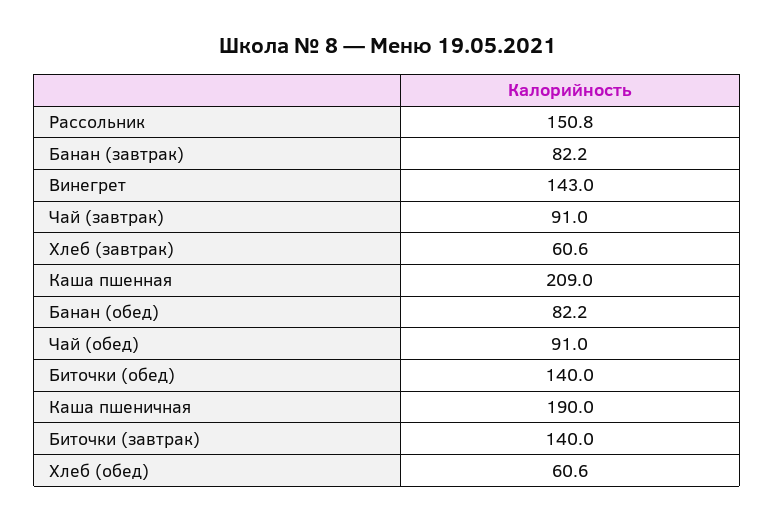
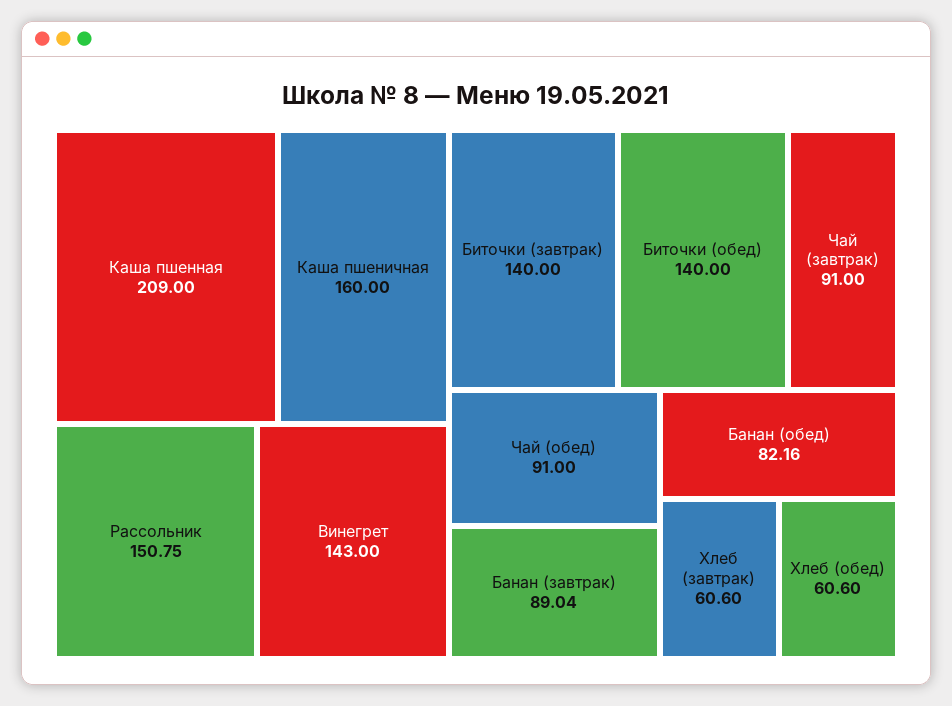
Банан (завтрак): 82.2 -> 89.04
Каша пшеничная: 190 -> 160

